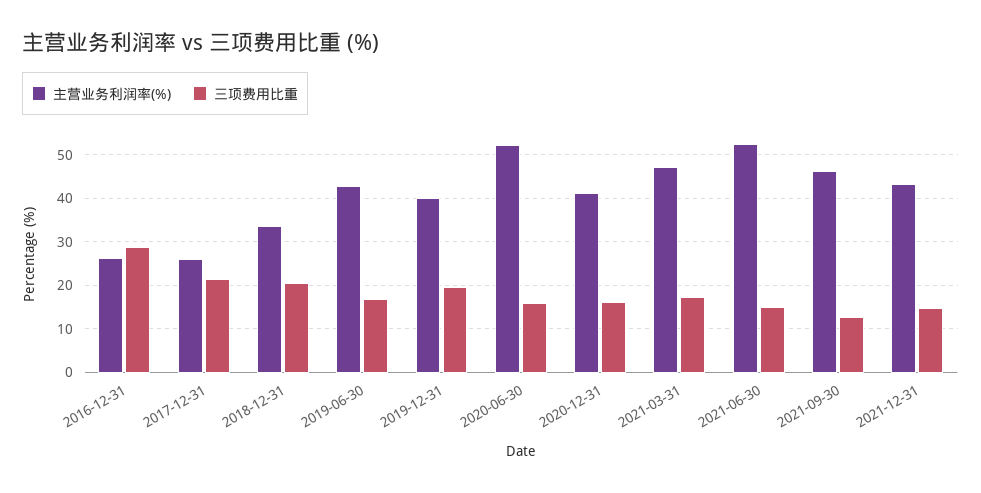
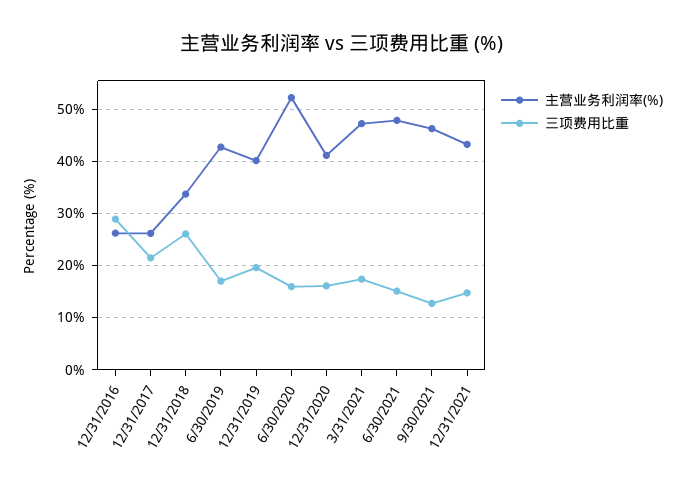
三项费用比重, 2018-12-31: 20 -> 26
主营业务利润率(%), 2021-06-30: 52 -> 48

